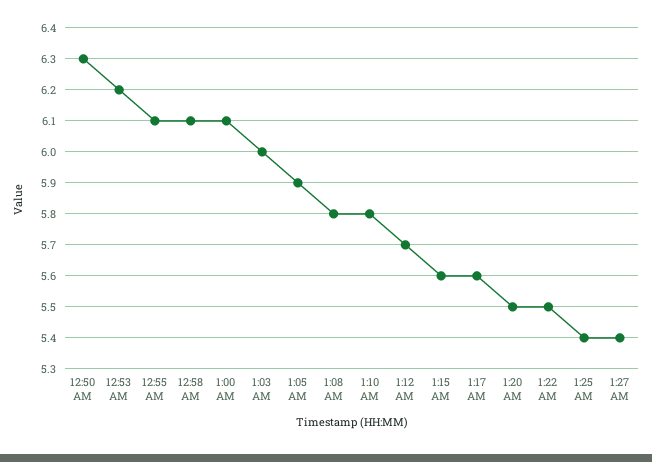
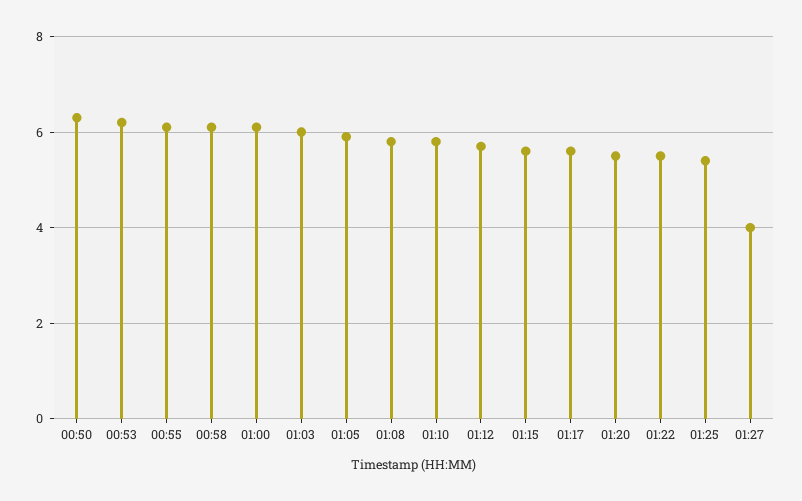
1:27 AM: 5.4 -> 4

